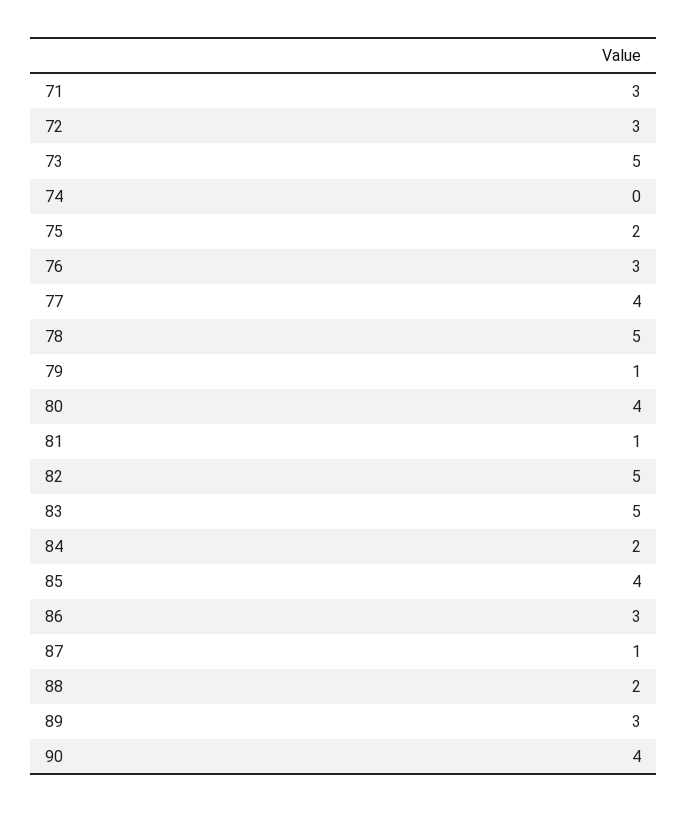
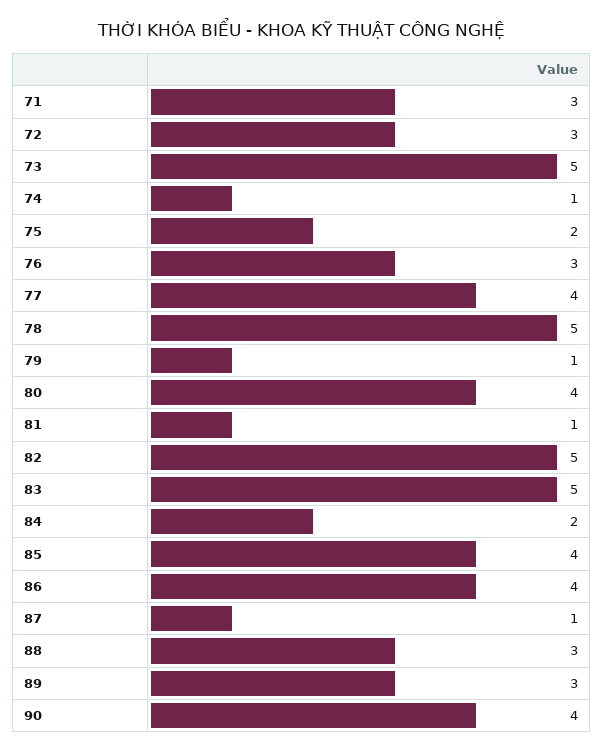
74: 0 -> 1
86: 3 -> 4
88: 2 -> 3

